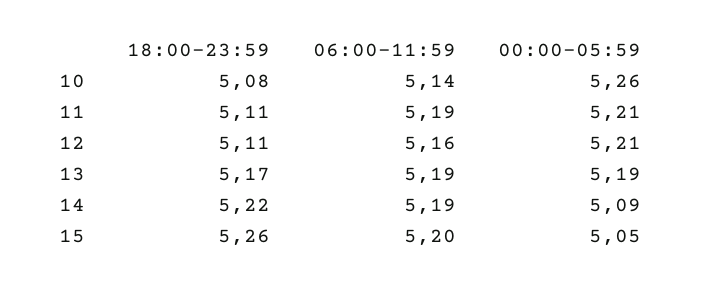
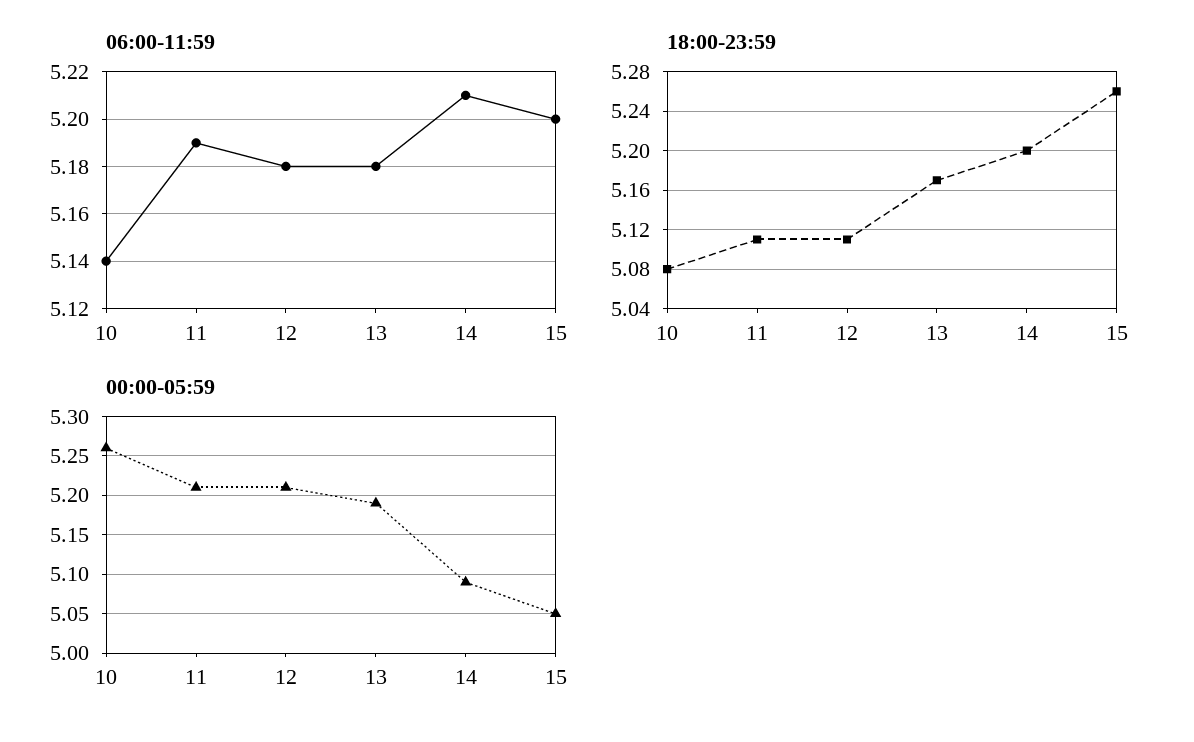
06:00-11:59, 12: 5.16 -> 5.18
06:00-11:59, 13: 5.19 -> 5.18
18:00-23:59, 14: 5.22 -> 5.2
06:00-11:59, 14: 5.19 -> 5.21

